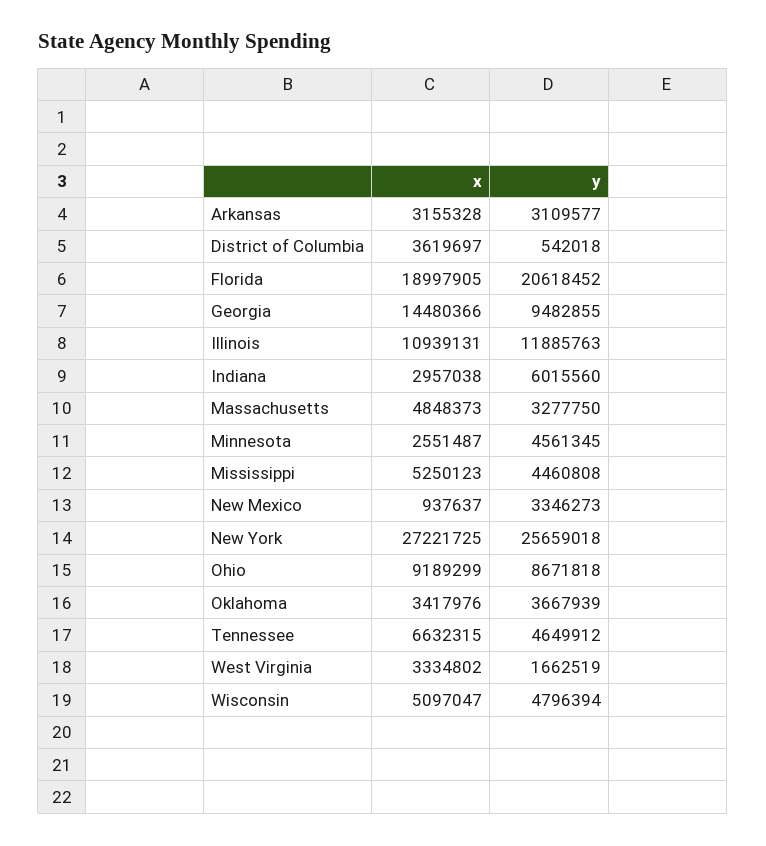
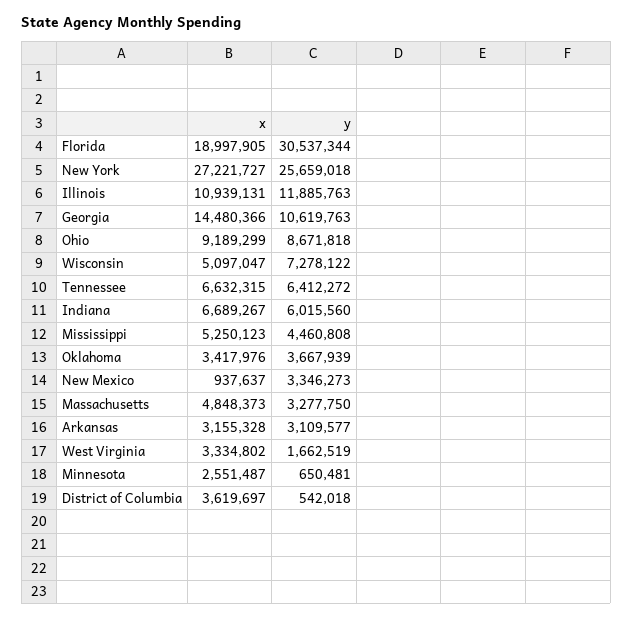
y, Florida: 20618452 -> 30537344
y, Georgia: 9482855 -> 10619763
x, Indiana: 2957038 -> 6689267
y, Minnesota: 4561345 -> 650481
x, New York: 27221725 -> 27221727
y, Tennessee: 4649912 -> 6412272
y, Wisconsin: 4796394 -> 7278122

